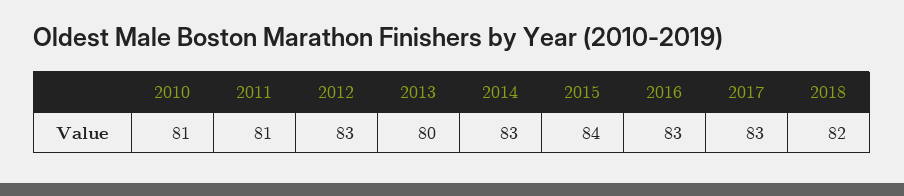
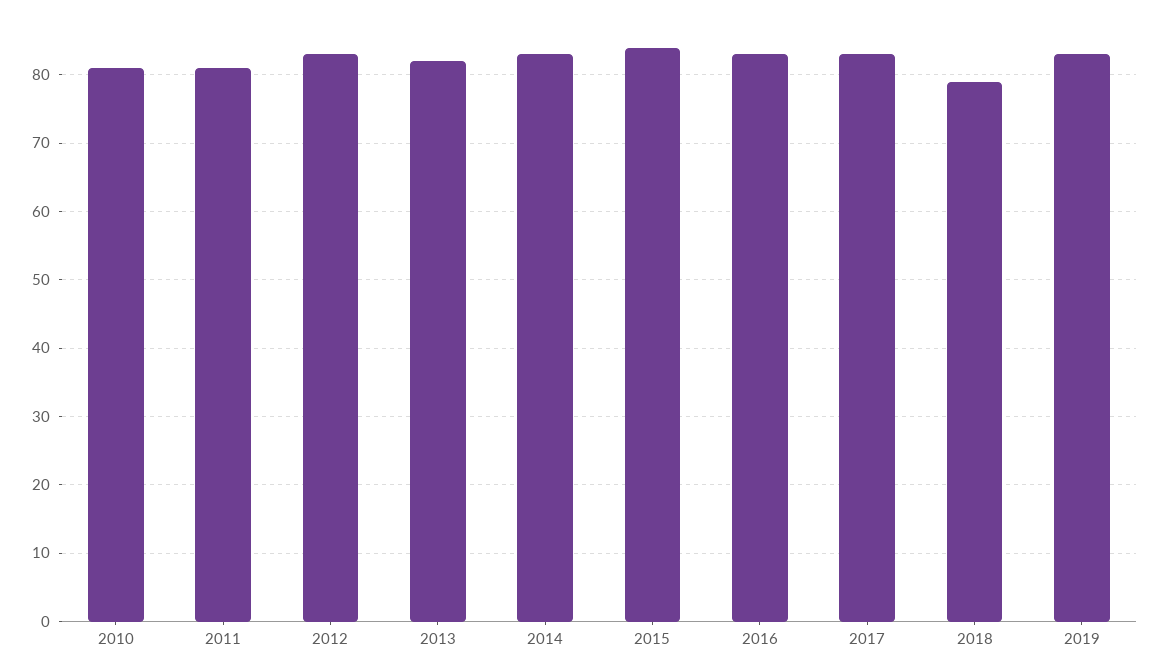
2013: 80 -> 82
2018: 82 -> 79
2019: none -> 83

